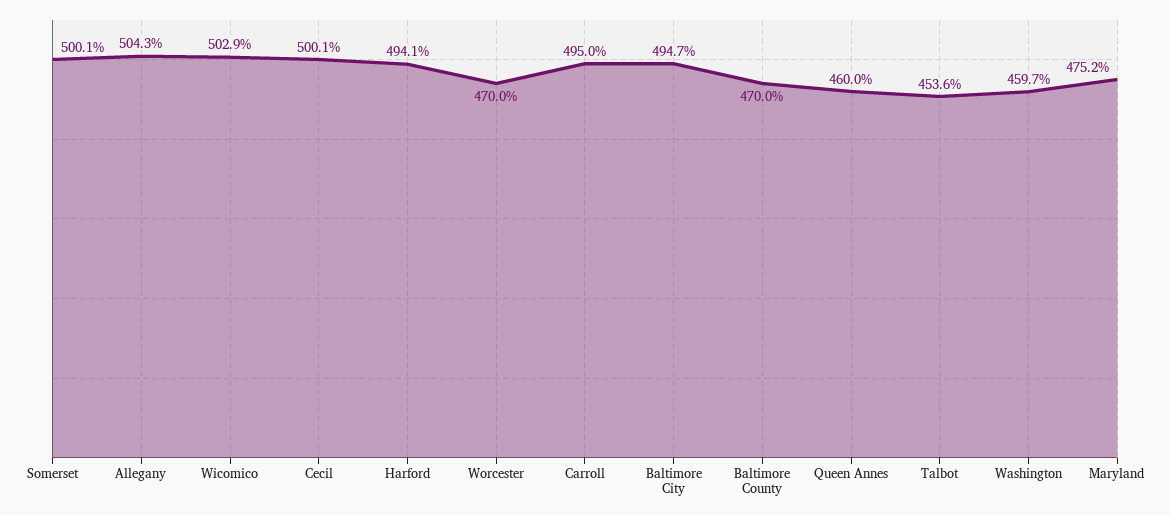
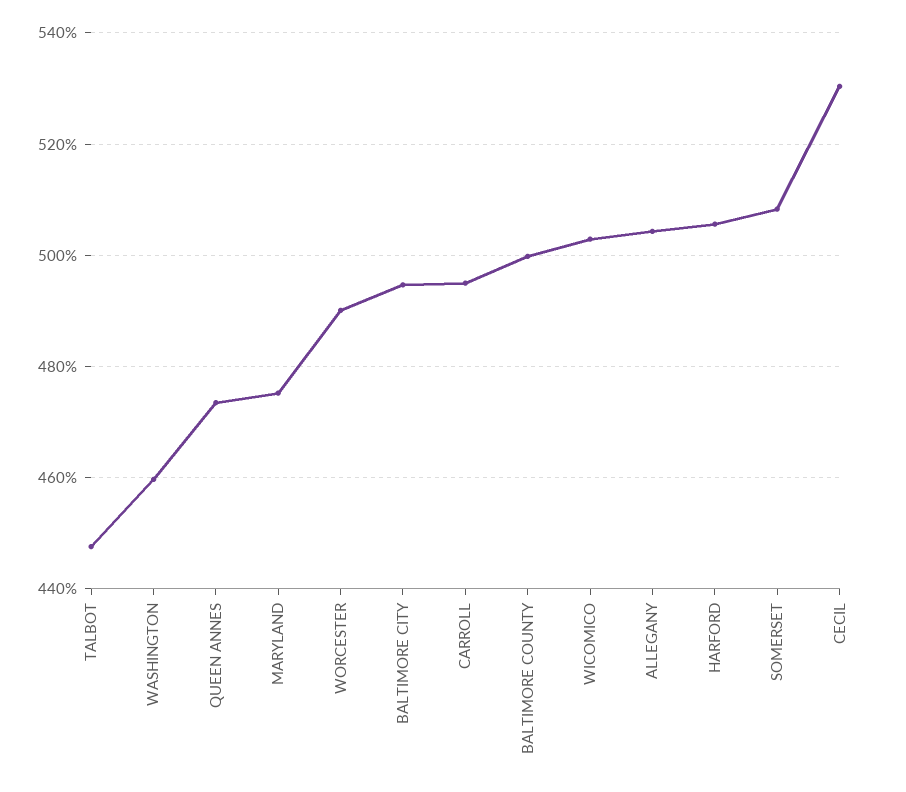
Somerset: 500.1 -> 508
Cecil: 500.1 -> 530
Harford: 494.1 -> 506
Worcester: 470 -> 490
Baltimore County: 470 -> 500
Queen Annes: 460 -> 474
Talbot: 453.6 -> 448

